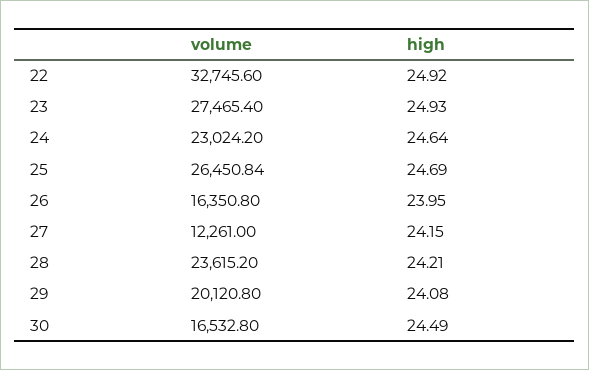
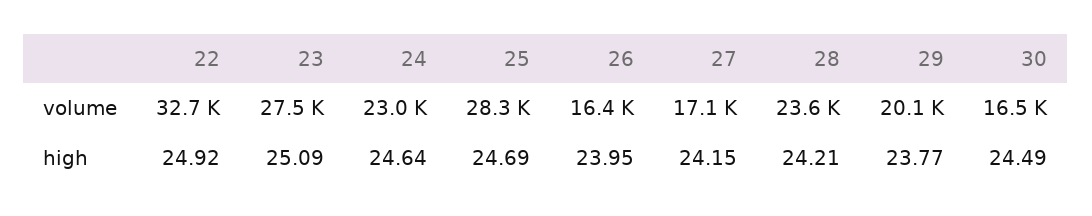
high, 23: 24.93 -> 25.09
volume, 25: 26450.84 -> 28300
volume, 27: 12261 -> 17100
high, 29: 24.08 -> 23.77

